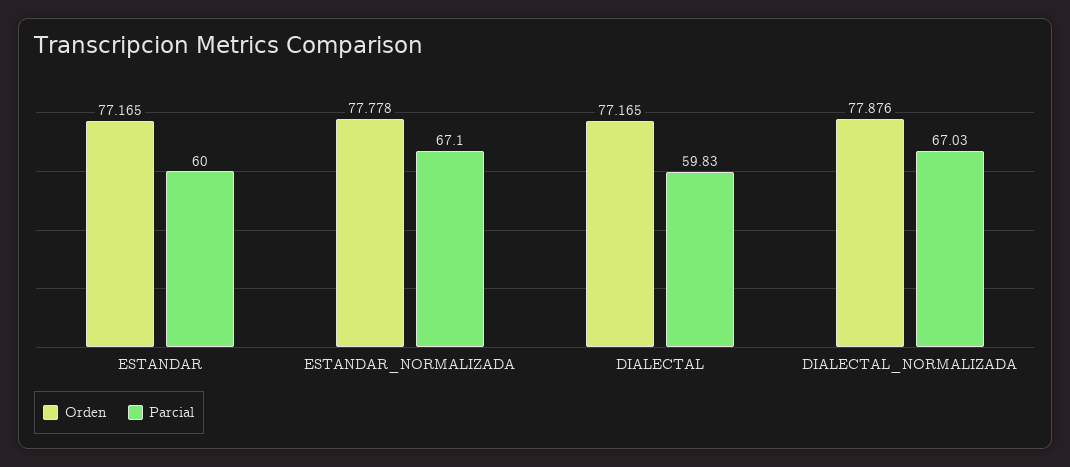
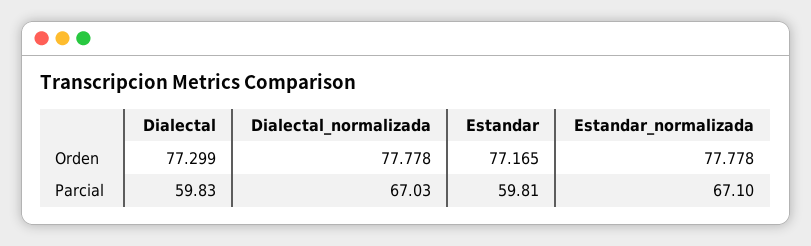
Parcial, ESTANDAR: 60 -> 59.81
Orden, DIALECTAL: 77.165 -> 77.299
Orden, DIALECTAL_NORMALIZADA: 77.876 -> 77.778

